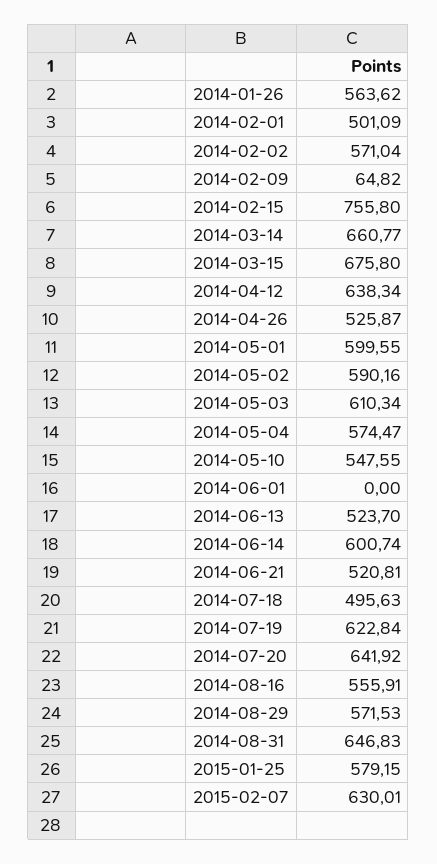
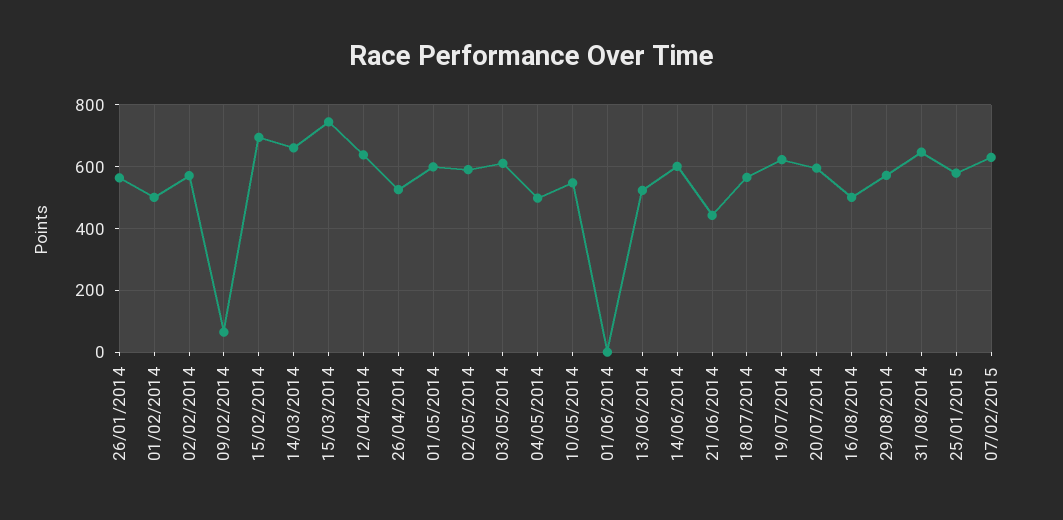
2014-02-15: 755.8 -> 700
2014-03-15: 675.8 -> 740
2014-05-04: 574.47 -> 500
2014-06-21: 520.81 -> 440
2014-07-18: 495.63 -> 560
2014-07-20: 641.92 -> 600
2014-08-16: 555.91 -> 500

